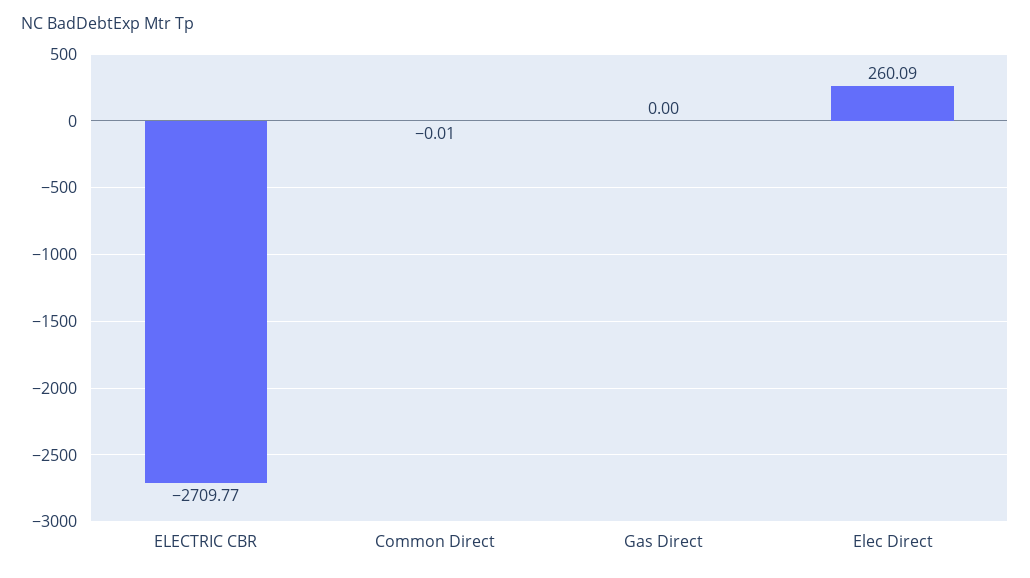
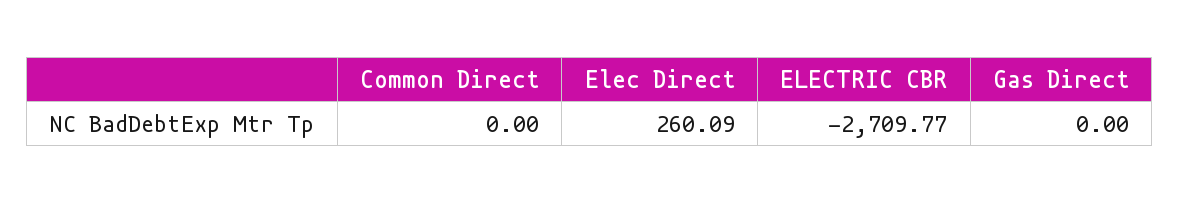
Common Direct: -0.01 -> 0

